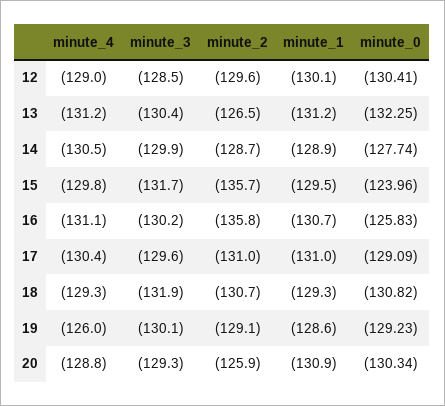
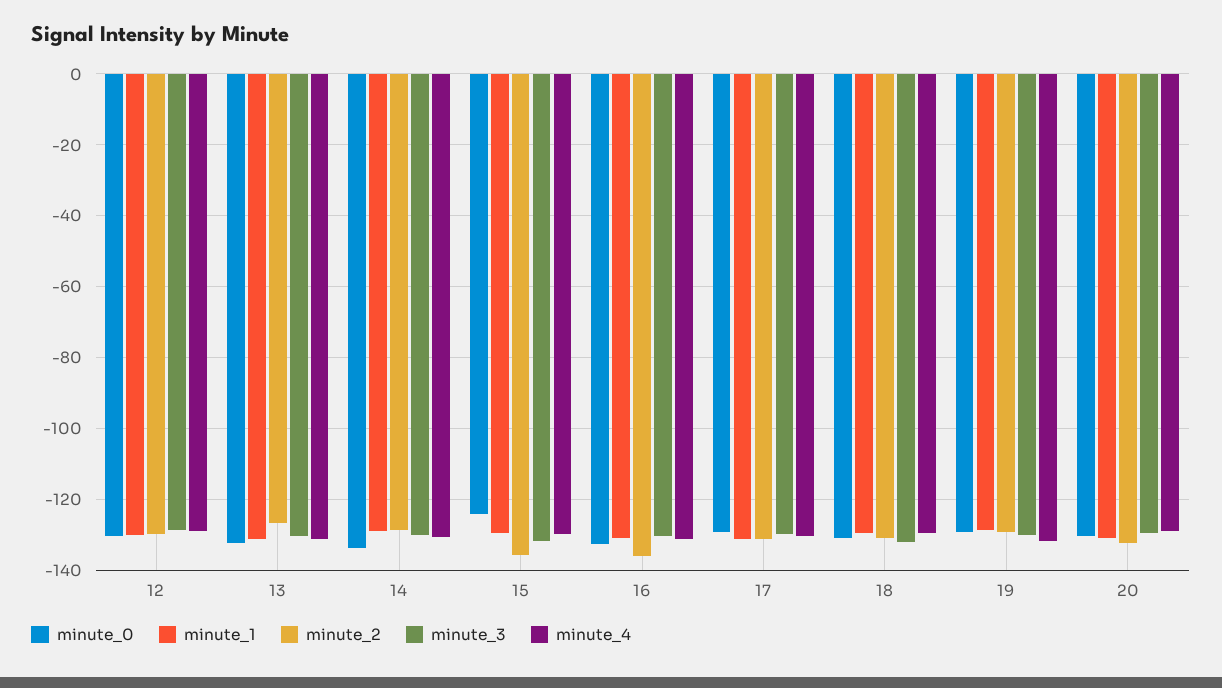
minute_0, 14: -127.74 -> -134
minute_0, 16: -125.83 -> -132
minute_4, 19: -126 -> -132
minute_2, 20: -125.9 -> -132

